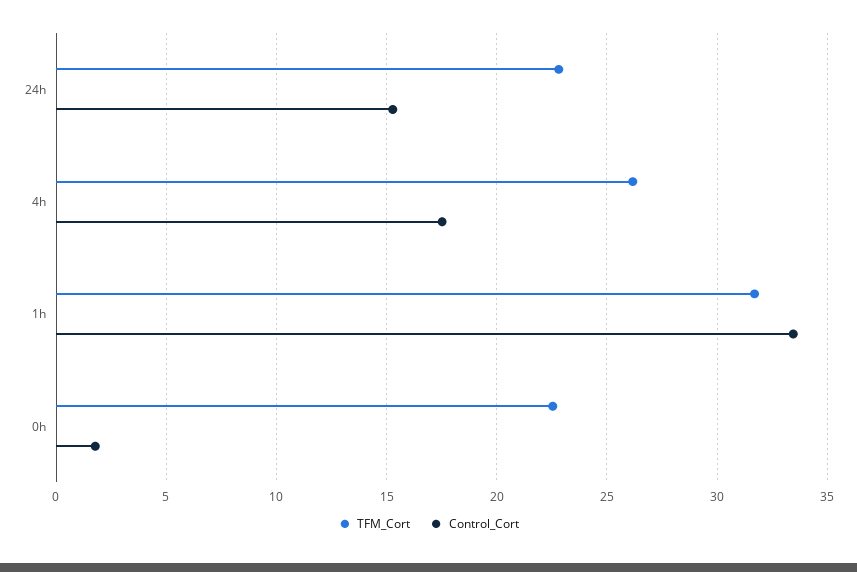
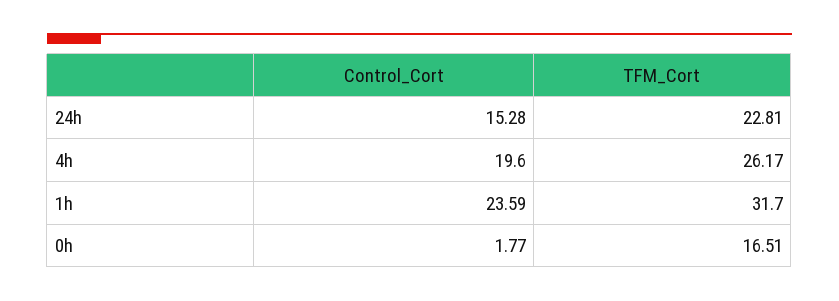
Control_Cort, 4h: 17.5 -> 19.6
Control_Cort, 1h: 33.5 -> 23.59
TFM_Cort, 0h: 22.5 -> 16.51

